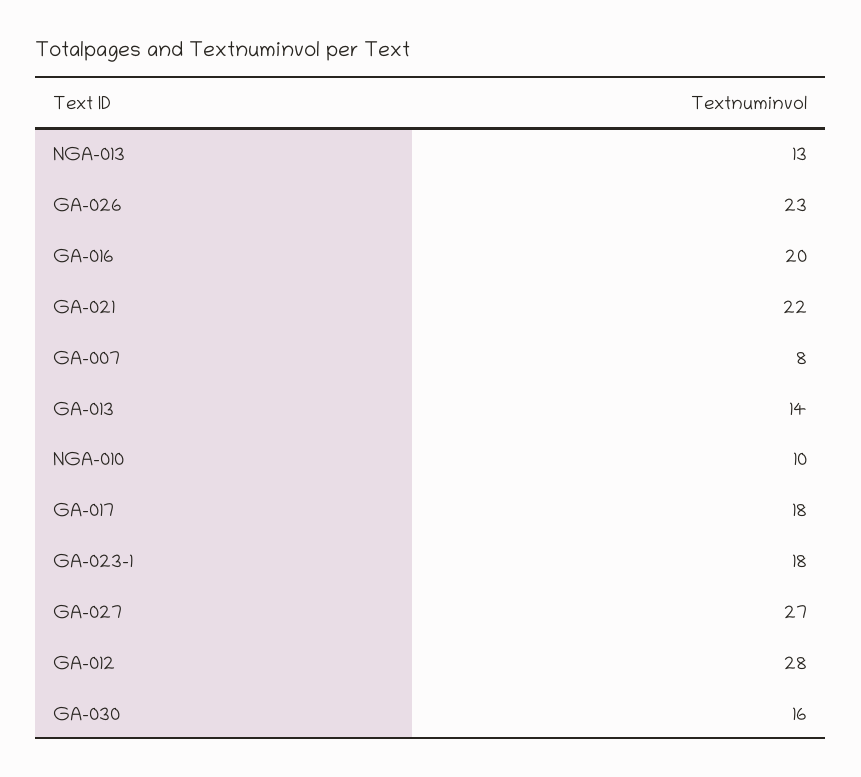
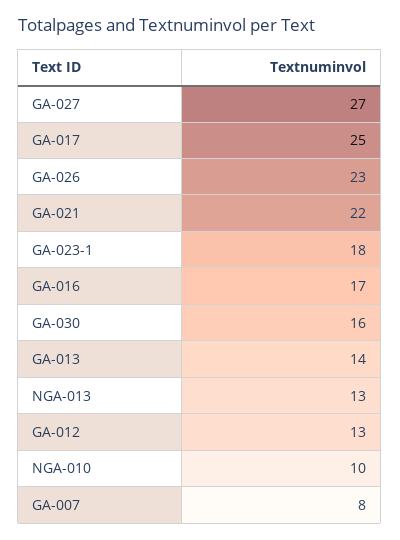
GA-016: 20 -> 17
GA-017: 18 -> 25
GA-012: 28 -> 13

